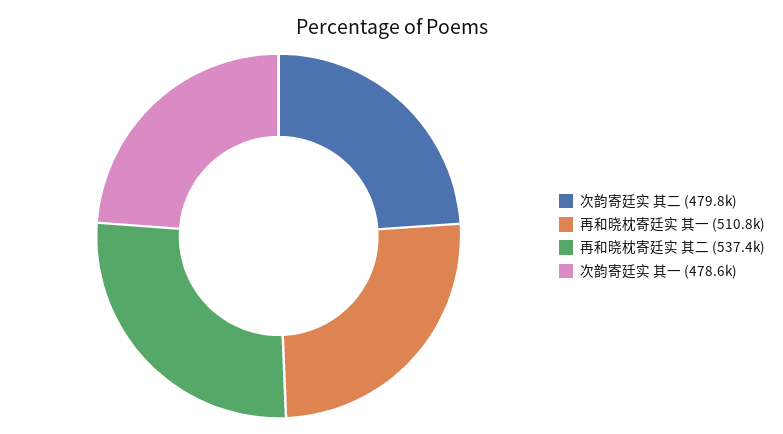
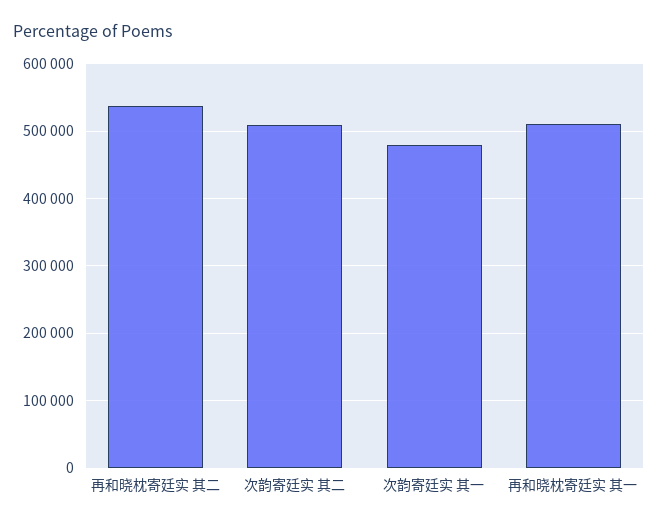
次韵寄廷实 其二: 479800 -> 510000

